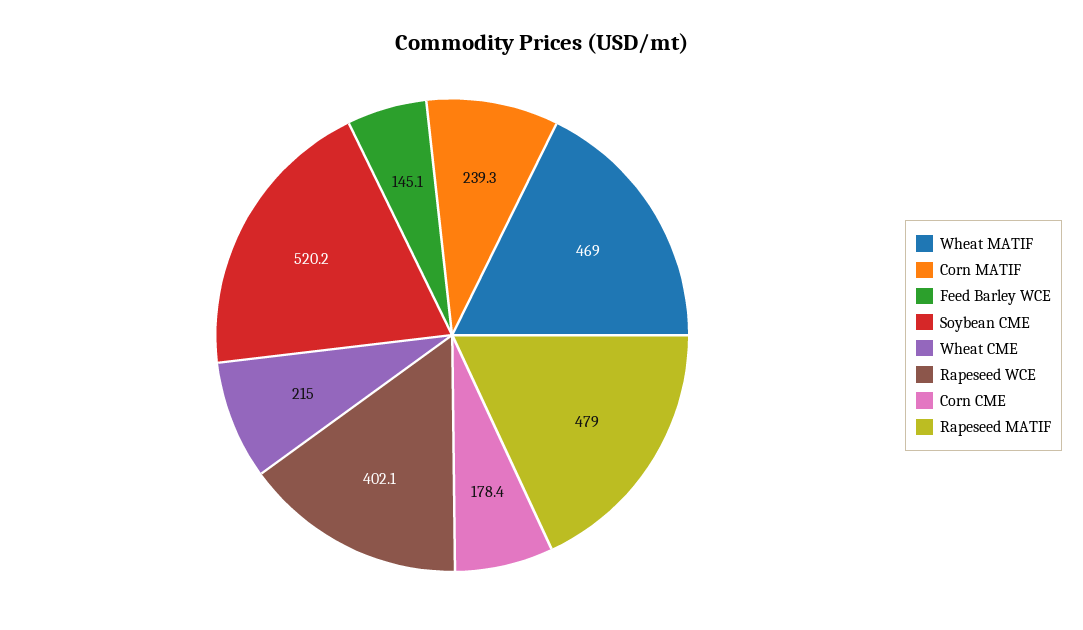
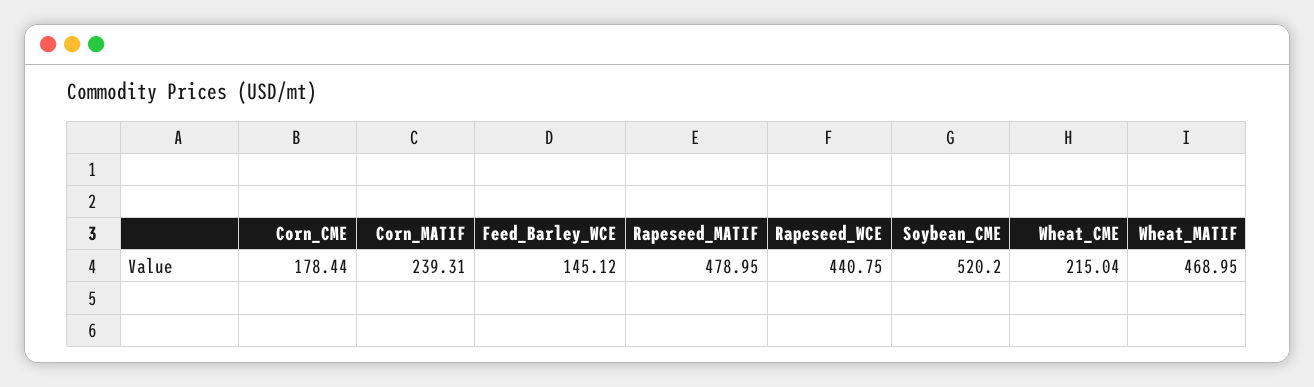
Rapeseed WCE: 402.1 -> 440.75

